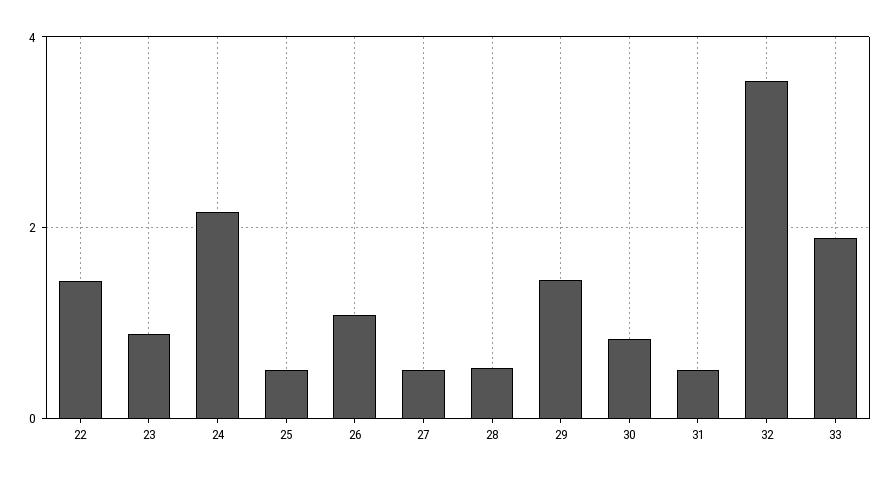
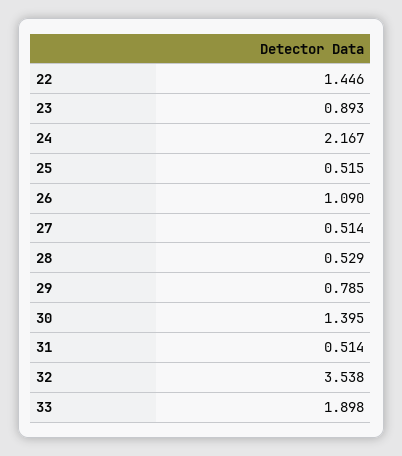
29: 1.4 -> 0.785
30: 0.8 -> 1.395

